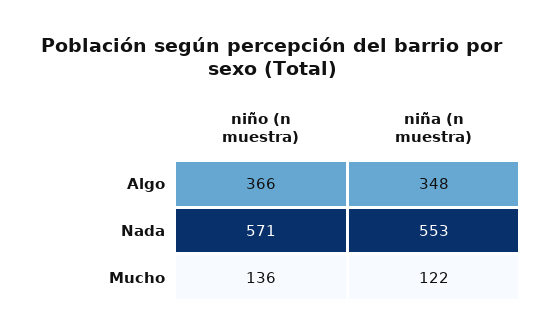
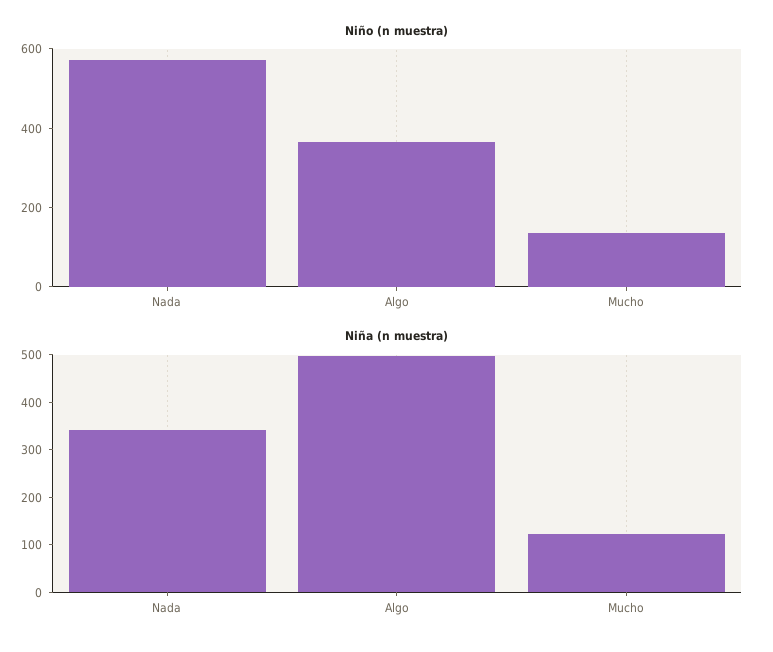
niña (n muestra), Algo: 348 -> 500
niña (n muestra), Nada: 553 -> 340

